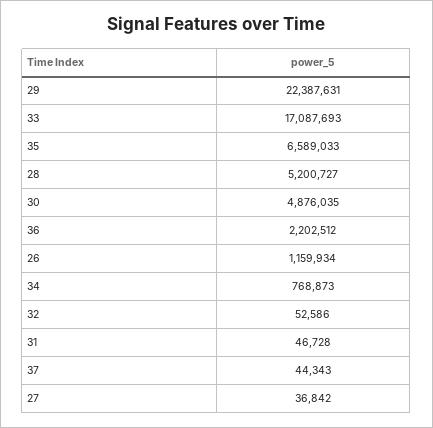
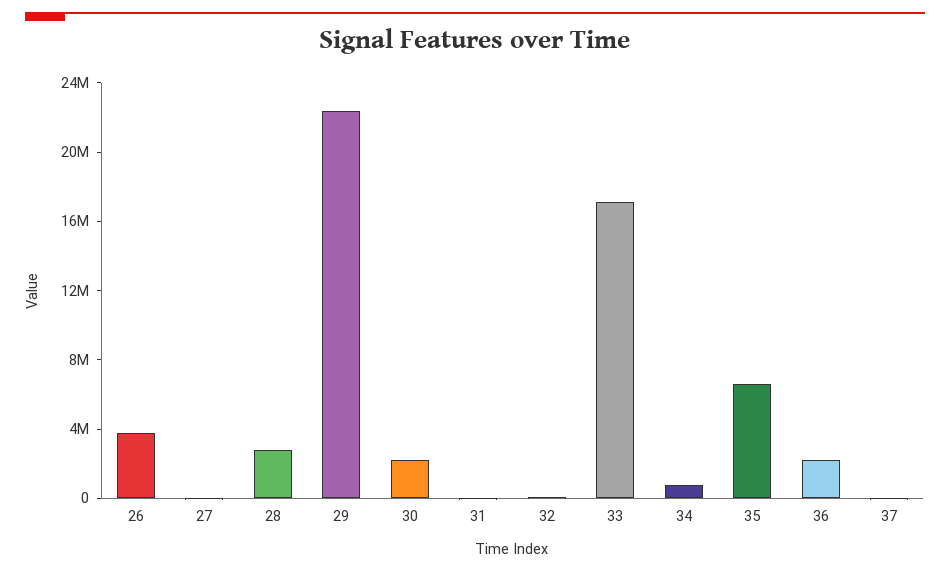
28: 5200727 -> 3000000
30: 4876035 -> 2000000
26: 1159934 -> 4000000

